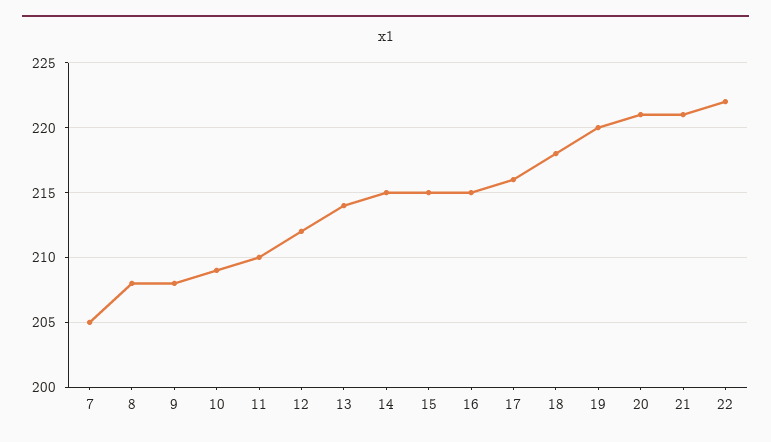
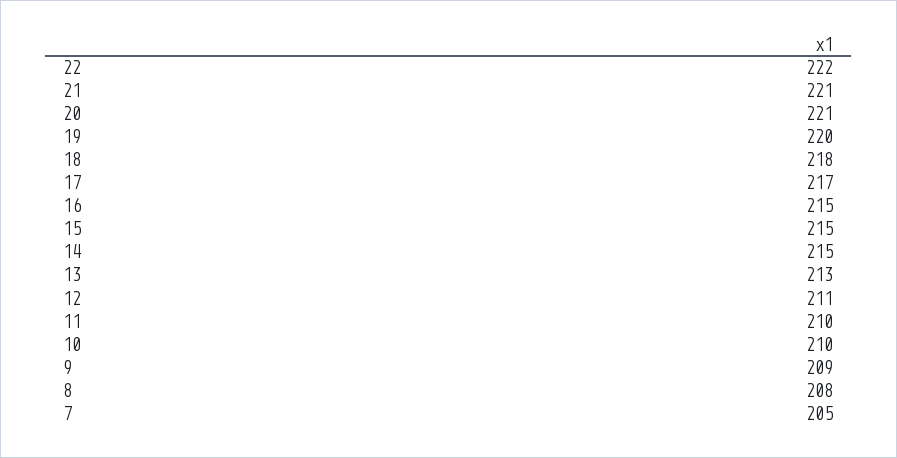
9: 208 -> 209
10: 209 -> 210
12: 212 -> 211
13: 214 -> 213
17: 216 -> 217

